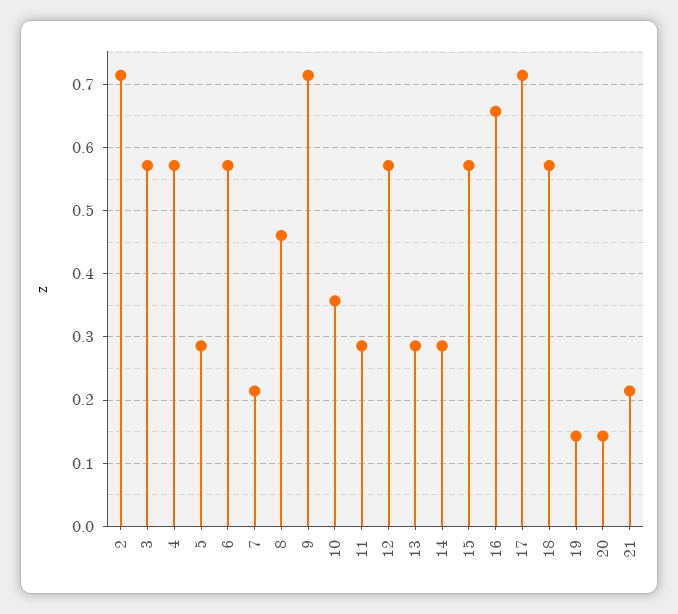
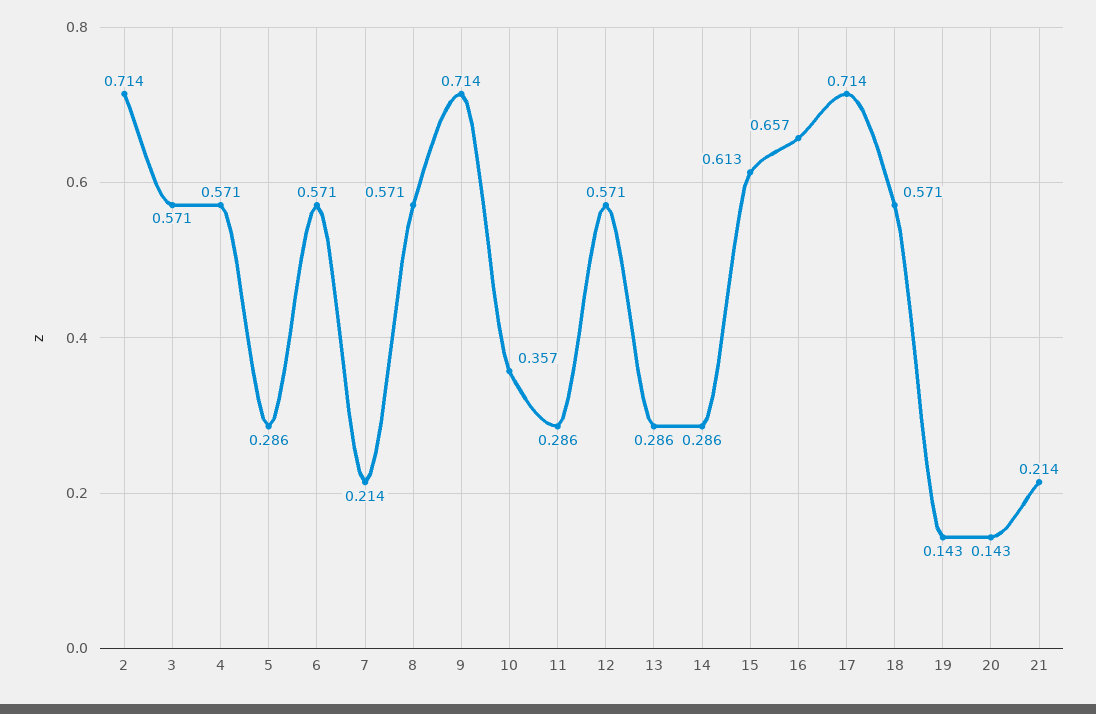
8: 0.46 -> 0.571
15: 0.57 -> 0.613

